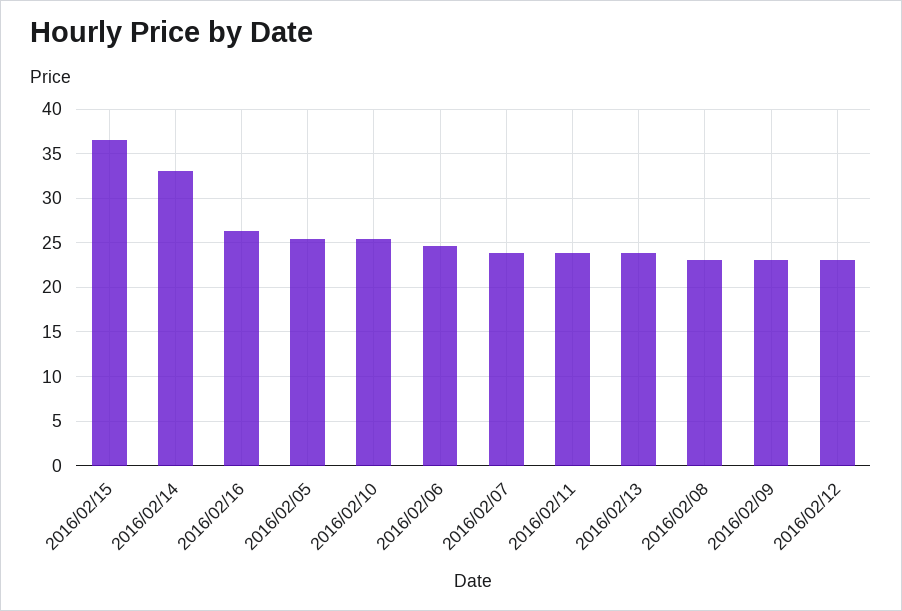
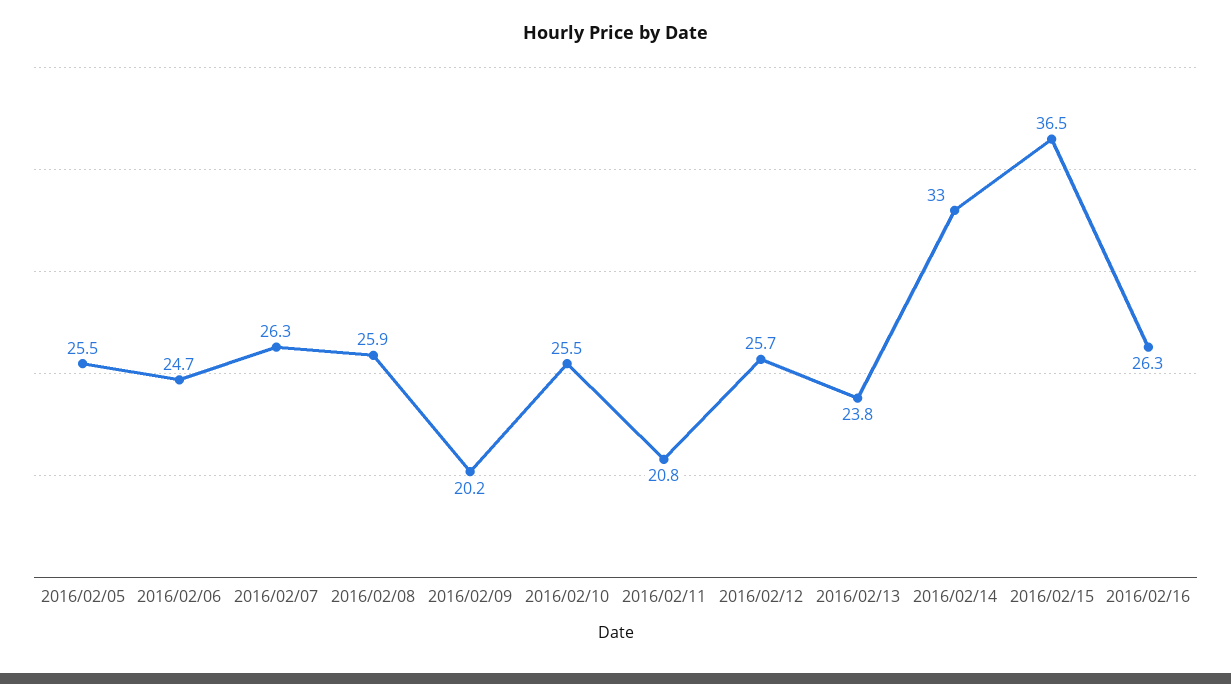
2016/02/07: 24 -> 26.3
2016/02/11: 24 -> 20.8
2016/02/08: 23 -> 25.9
2016/02/09: 23 -> 20.2
2016/02/12: 23 -> 25.7

